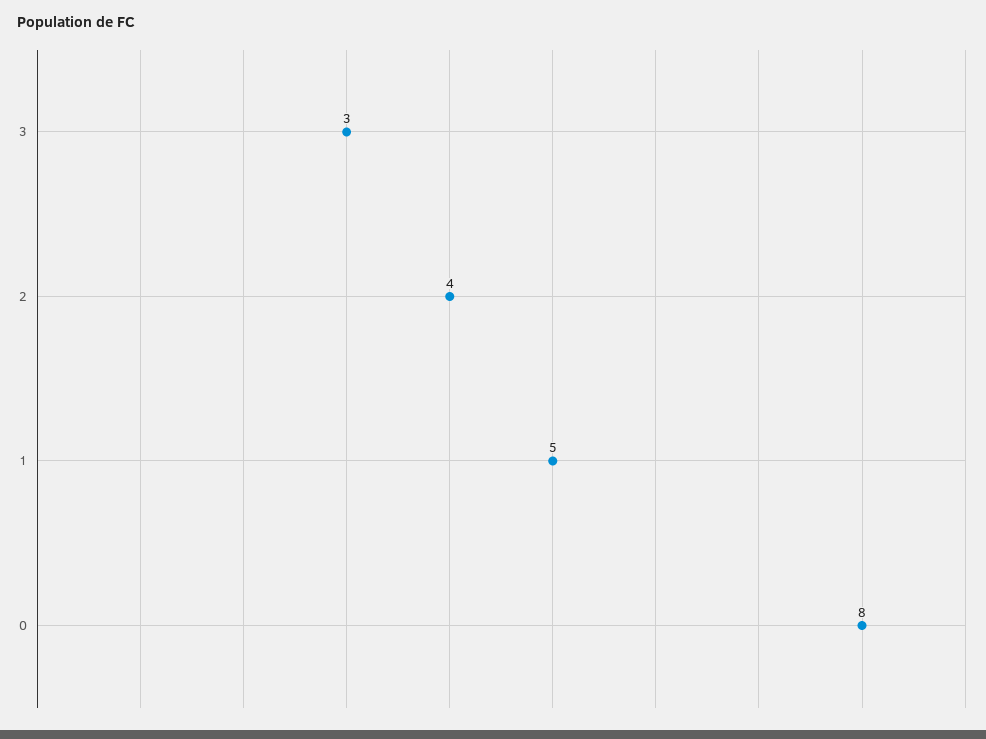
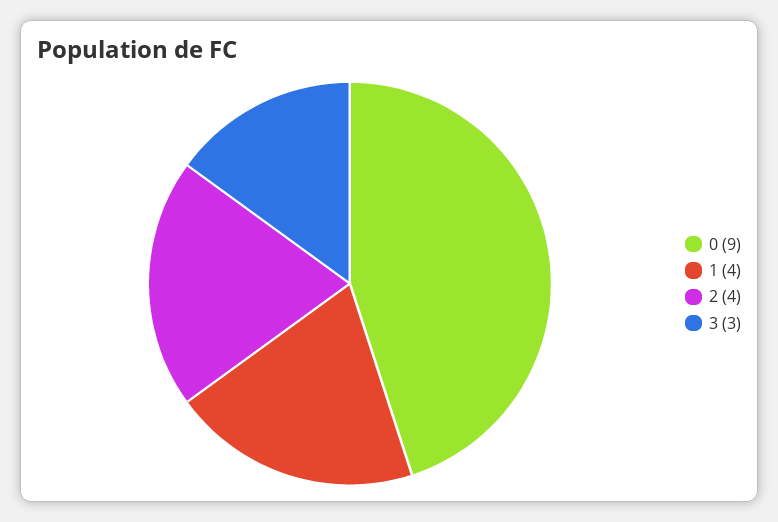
1: 5 -> 4
0: 8 -> 9

